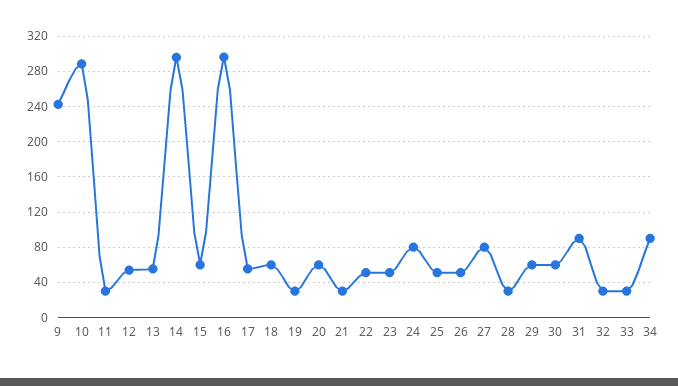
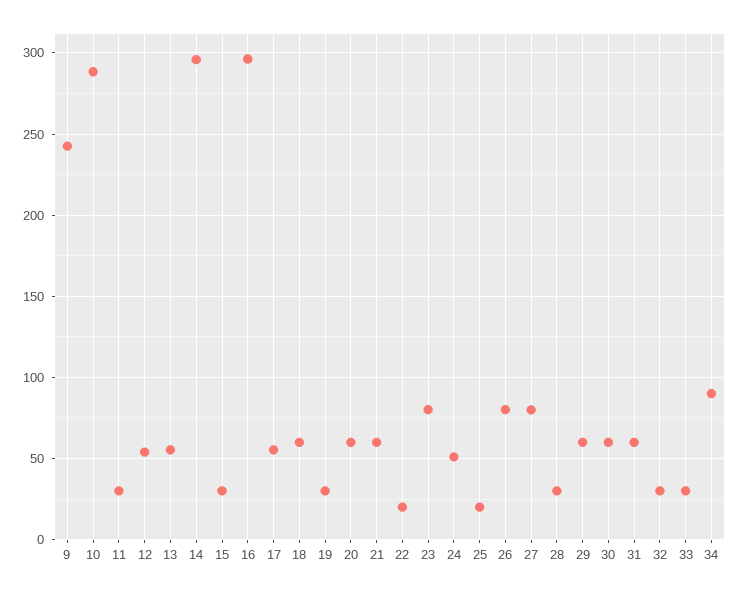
15: 60 -> 30
21: 30 -> 60
22: 50 -> 20
23: 50 -> 80
24: 80 -> 50
25: 50 -> 20
26: 50 -> 80
31: 90 -> 60

